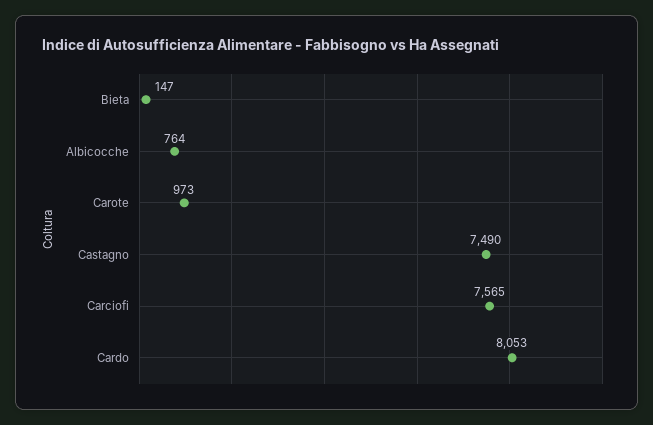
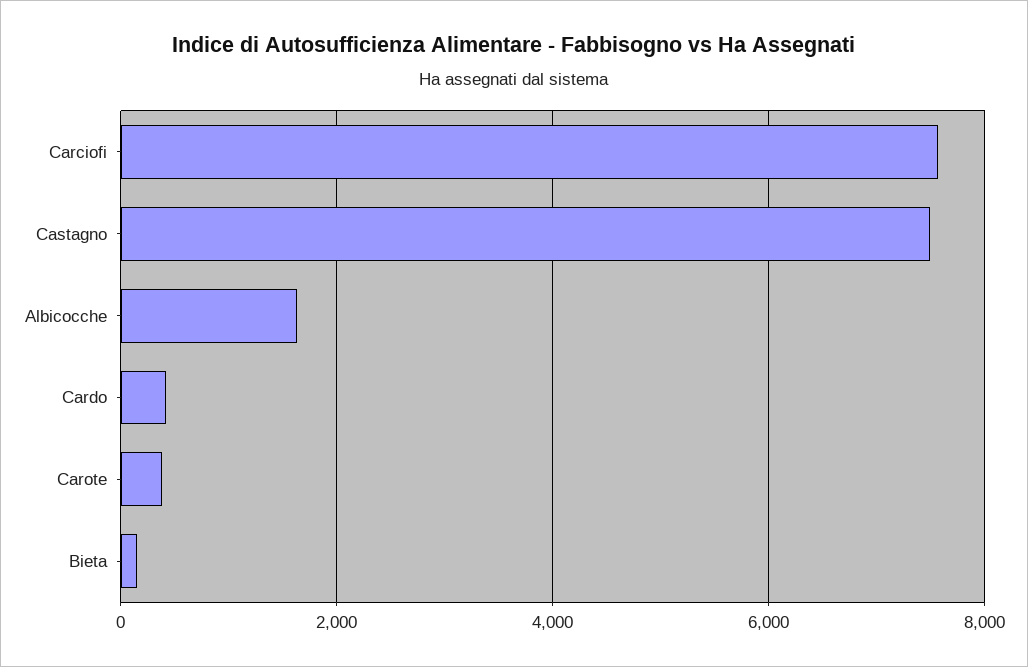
Albicocche: 764 -> 1600
Carote: 973 -> 400
Cardo: 8053 -> 400

